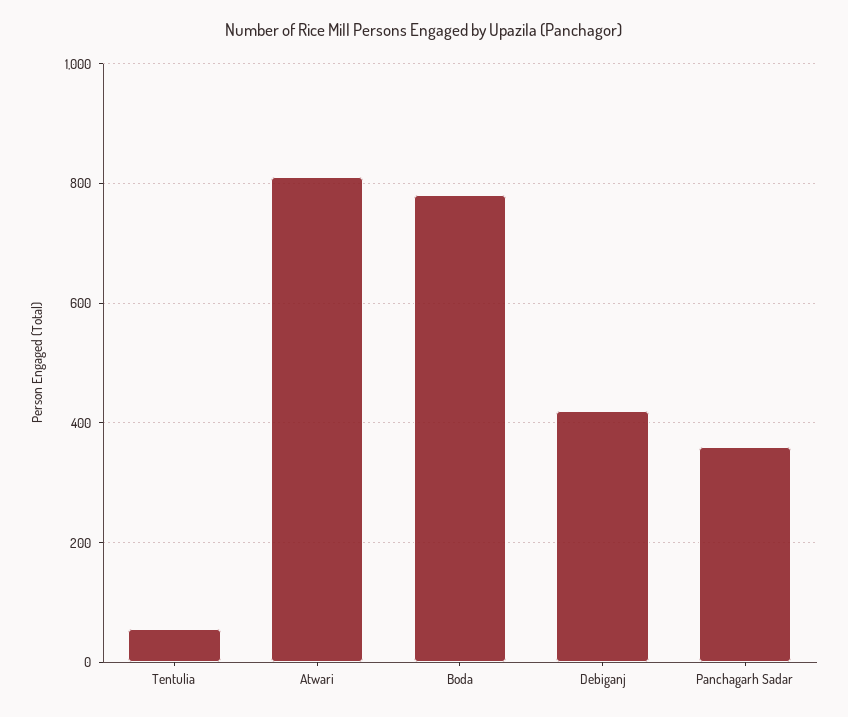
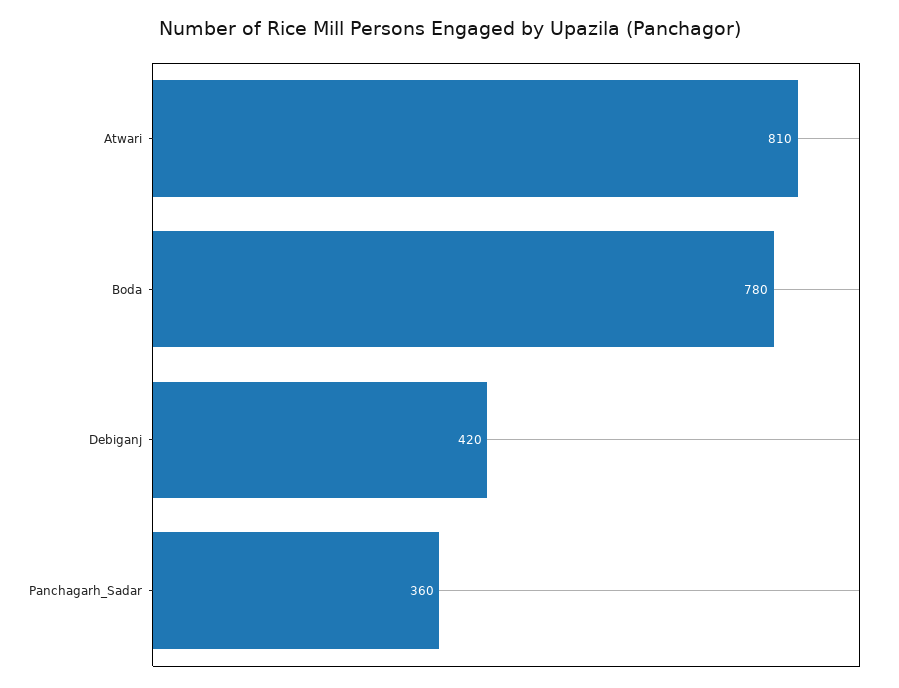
Tentulia: 60 -> none

